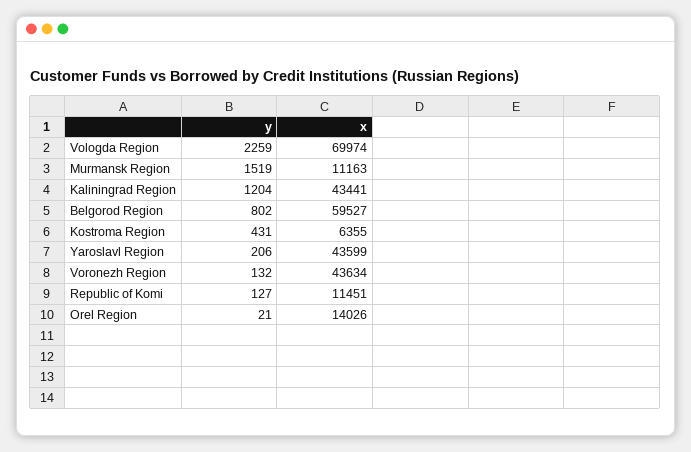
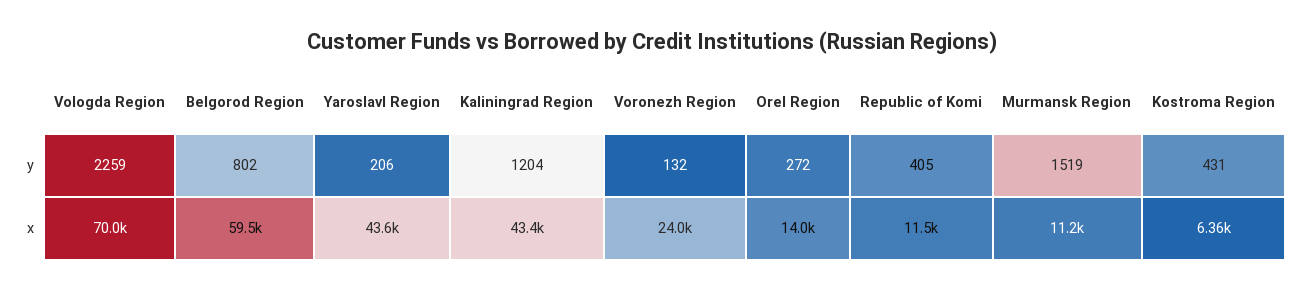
x, Voronezh Region: 43634 -> 24000
y, Republic of Komi: 127 -> 405
y, Orel Region: 21 -> 272

